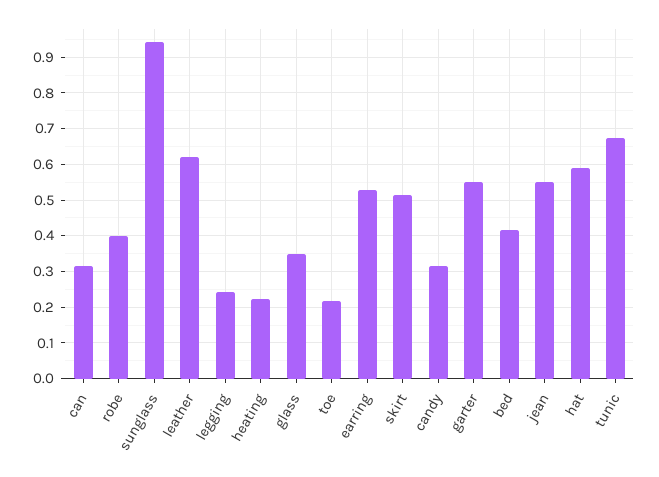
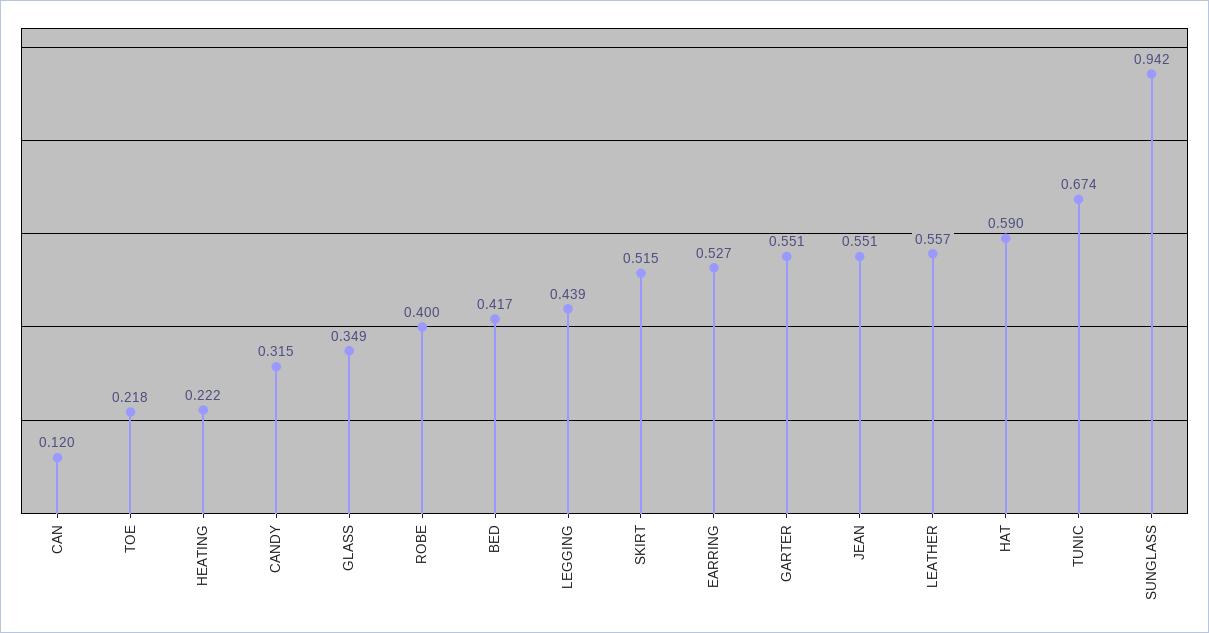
can: 0.32 -> 0.12
leather: 0.62 -> 0.557
legging: 0.24 -> 0.439

